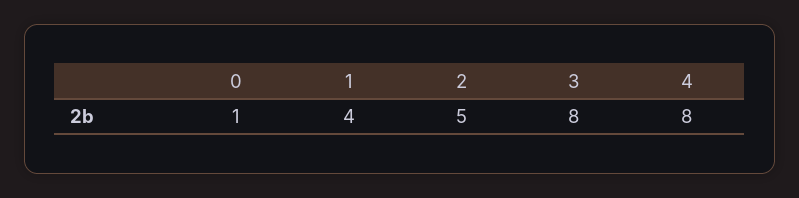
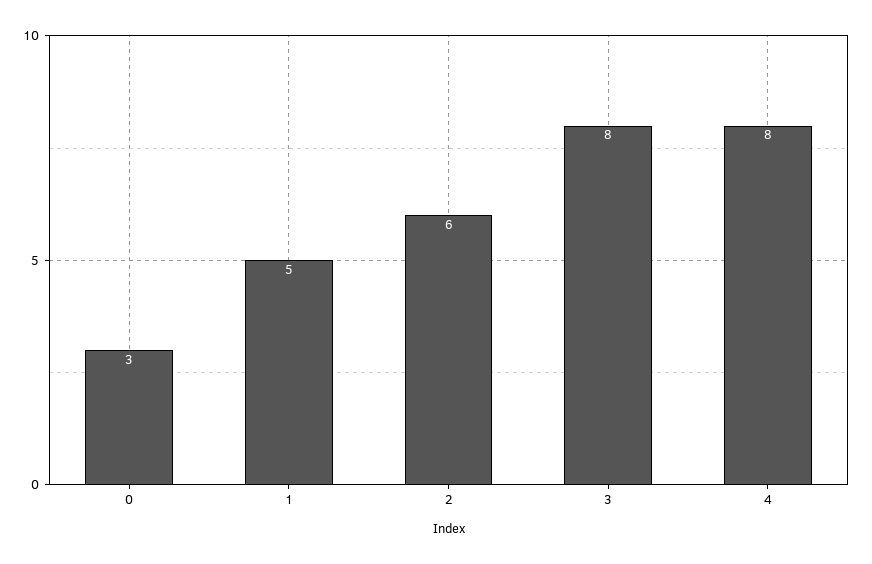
0: 1 -> 3
1: 4 -> 5
2: 5 -> 6

